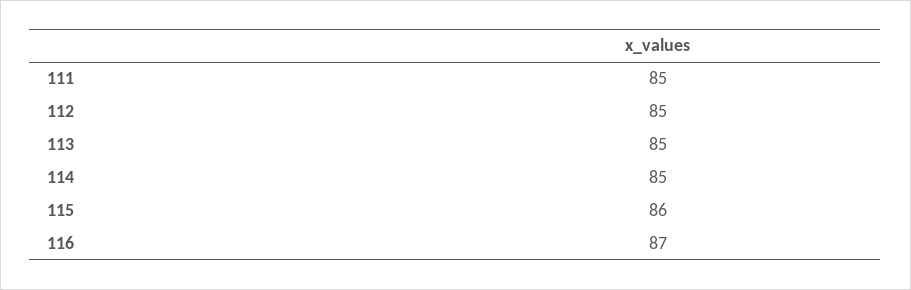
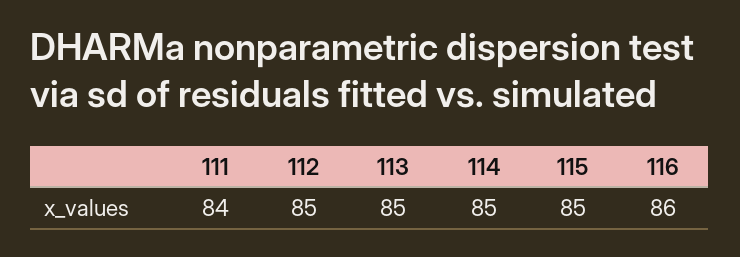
111: 85 -> 84
115: 86 -> 85
116: 87 -> 86

